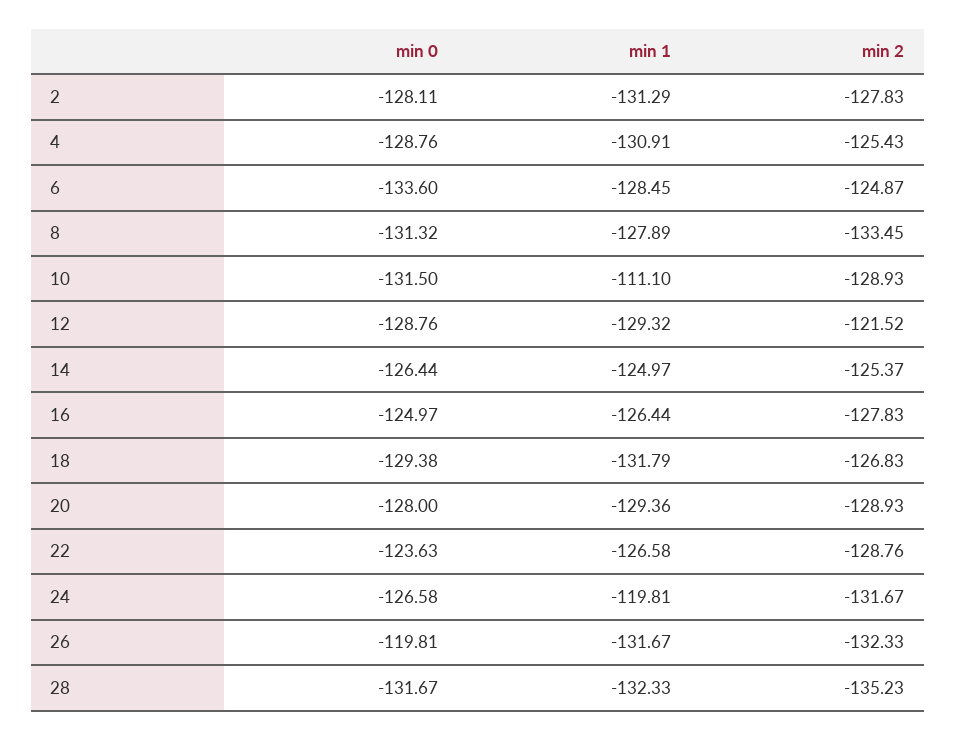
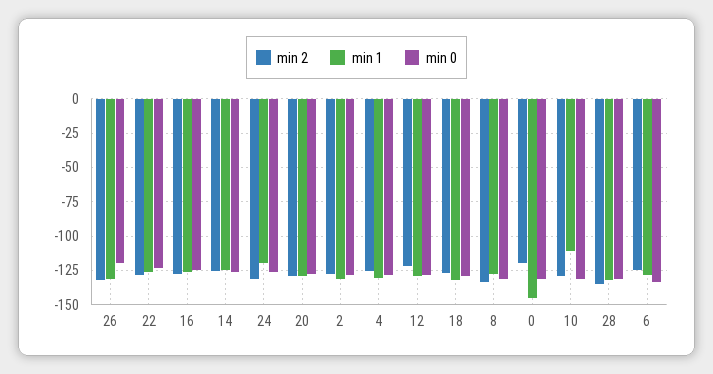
min 2, 0: none -> -120
min 1, 0: none -> -145
min 0, 0: none -> -130

